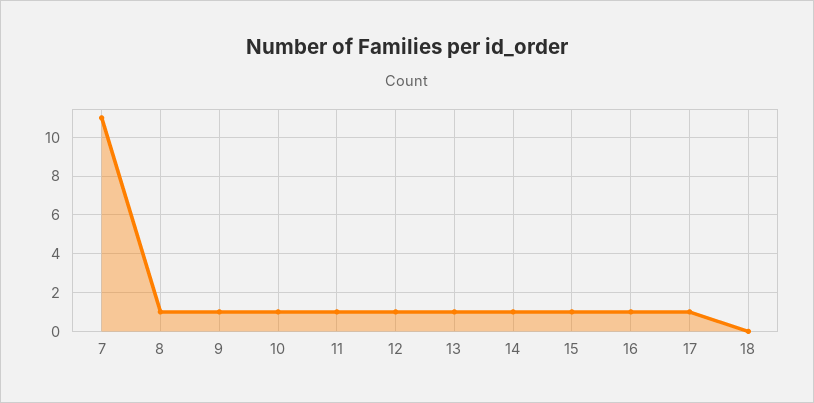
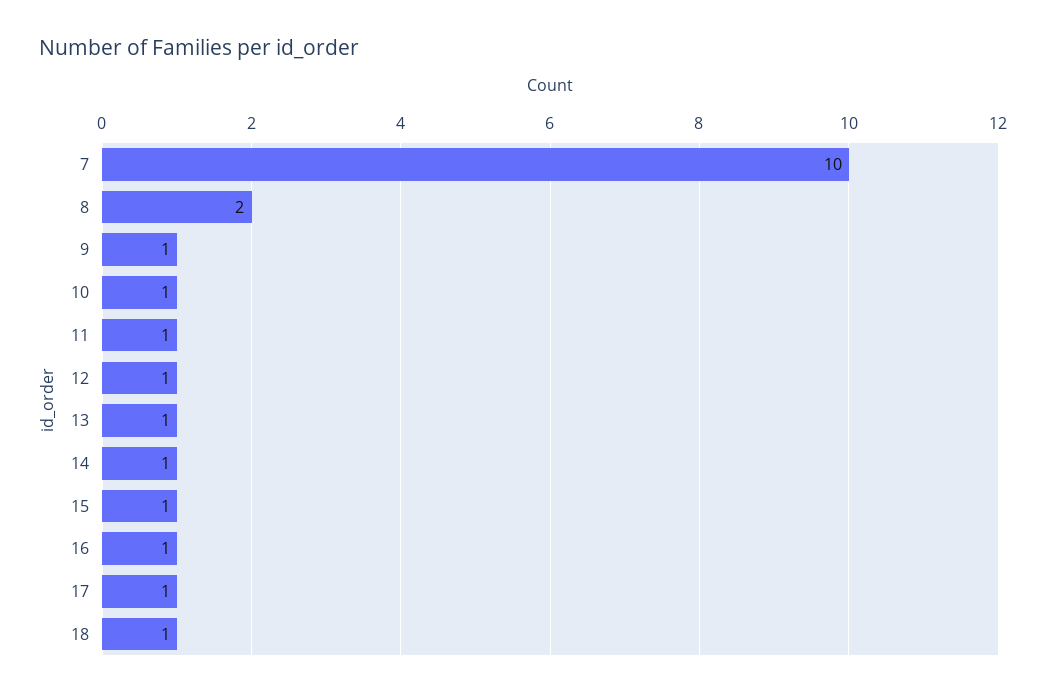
7: 11 -> 10
8: 1 -> 2
18: 0 -> 1

